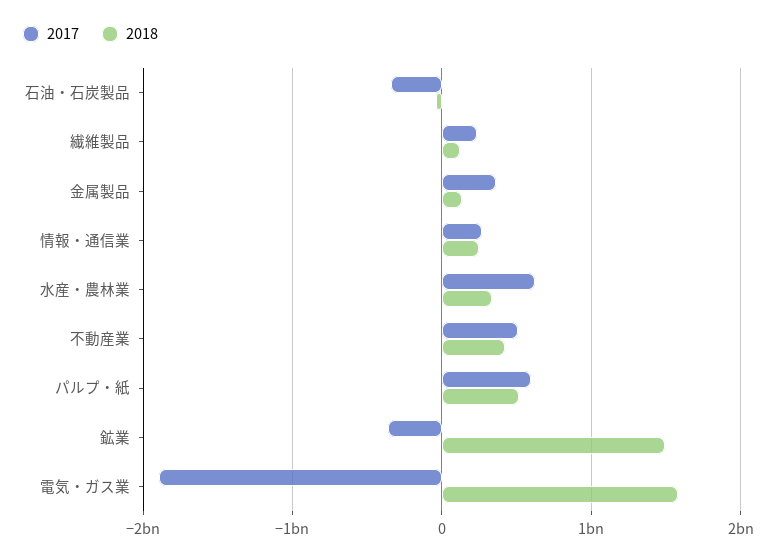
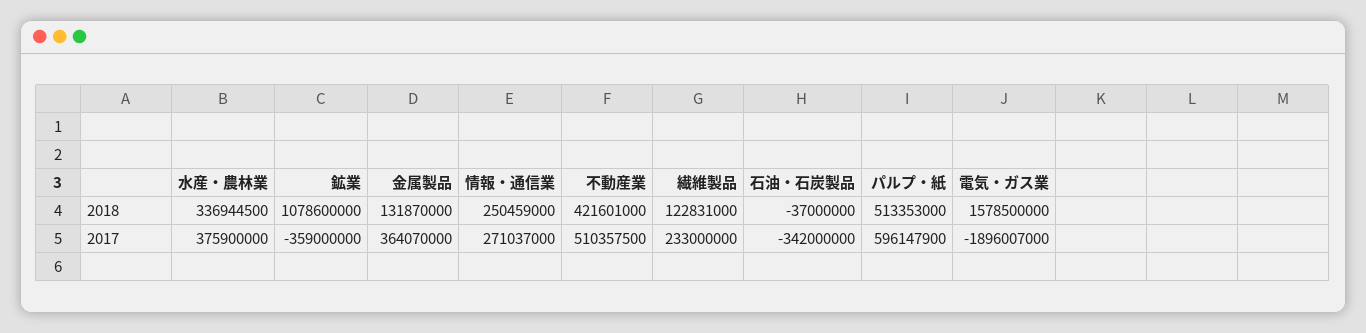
2017, 水産・農林業: 600000000 -> 375900000
2018, 鉱業: 1500000000 -> 1078600000

